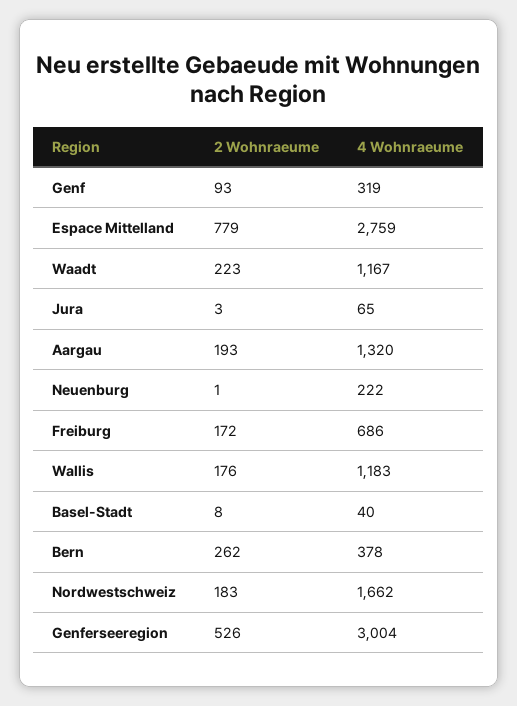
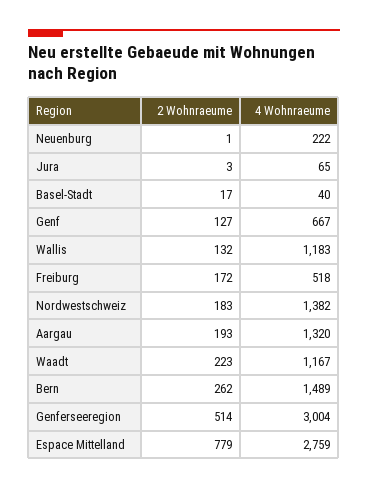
2 Wohnraeume, Genf: 93 -> 127
4 Wohnraeume, Genf: 319 -> 667
4 Wohnraeume, Freiburg: 686 -> 518
2 Wohnraeume, Wallis: 176 -> 132
2 Wohnraeume, Basel-Stadt: 8 -> 17
4 Wohnraeume, Bern: 378 -> 1489
4 Wohnraeume, Nordwestschweiz: 1662 -> 1382
2 Wohnraeume, Genferseeregion: 526 -> 514

